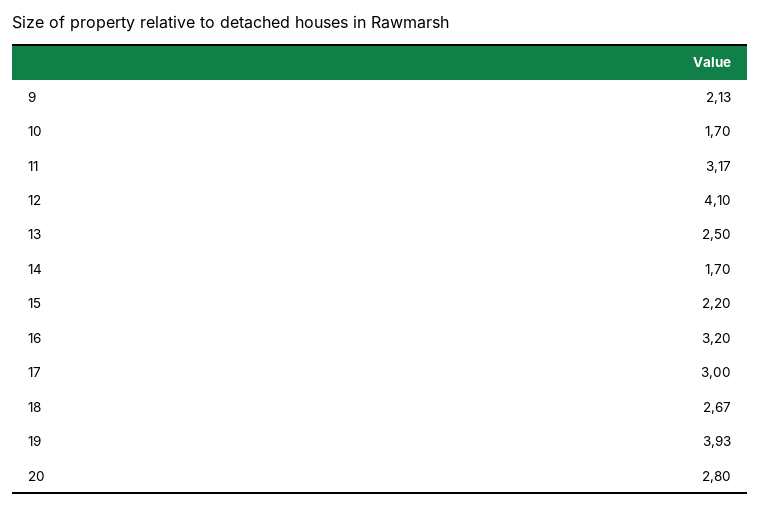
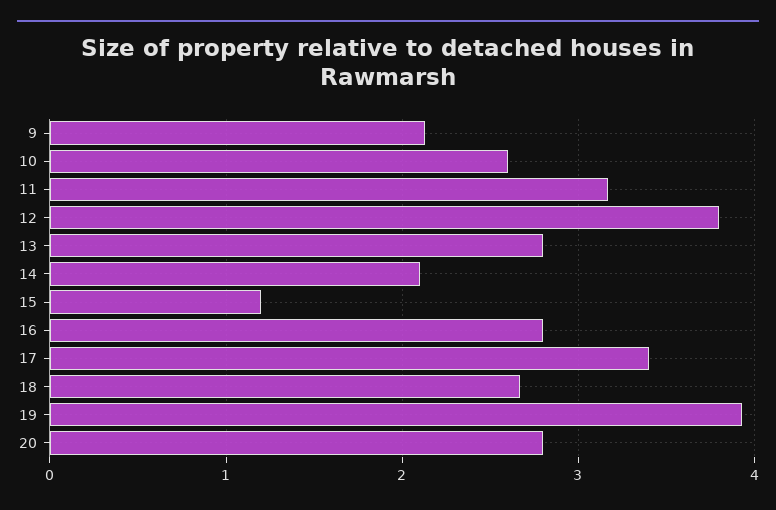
10: 1.7 -> 2.6
12: 4.1 -> 3.8
13: 2.5 -> 2.8
14: 1.7 -> 2.1
15: 2.2 -> 1.2
16: 3.2 -> 2.8
17: 3 -> 3.4

